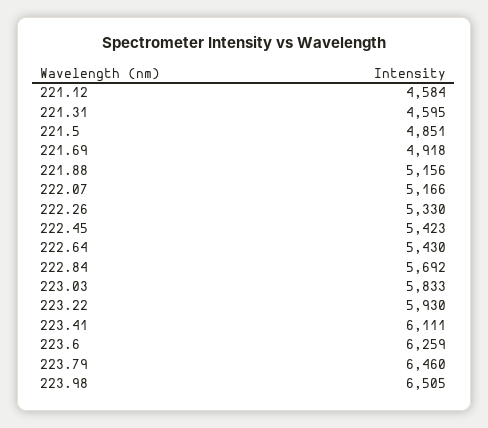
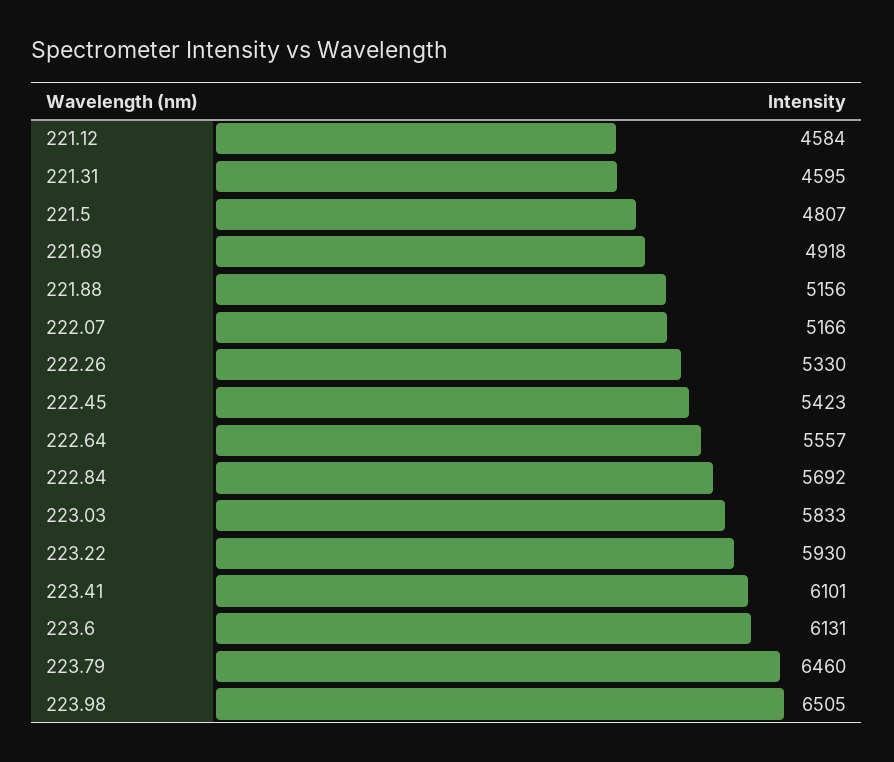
221.5: 4851 -> 4807
222.64: 5430 -> 5557
223.41: 6111 -> 6101
223.6: 6259 -> 6131

